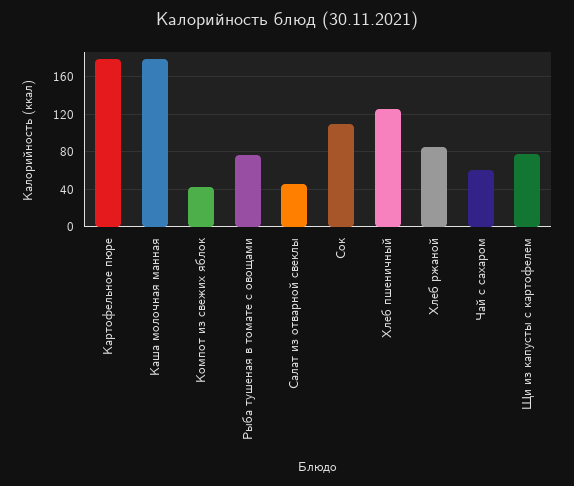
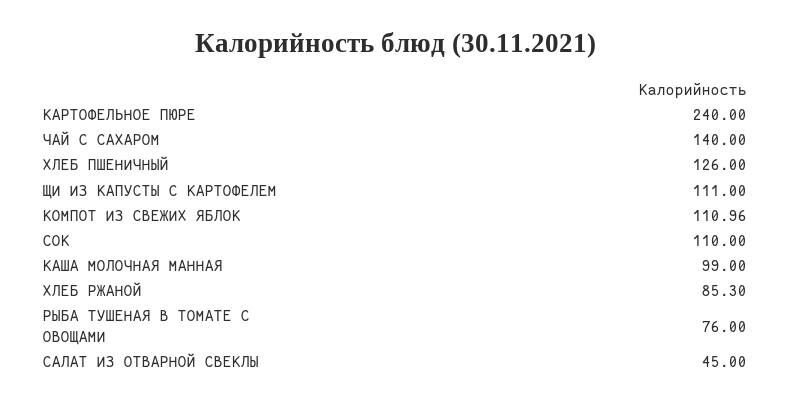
Картофельное пюре: 180 -> 240
Каша молочная манная: 180 -> 99
Компот из свежих яблок: 40 -> 110.96
Чай с сахаром: 60 -> 140
Щи из капусты с картофелем: 80 -> 111

